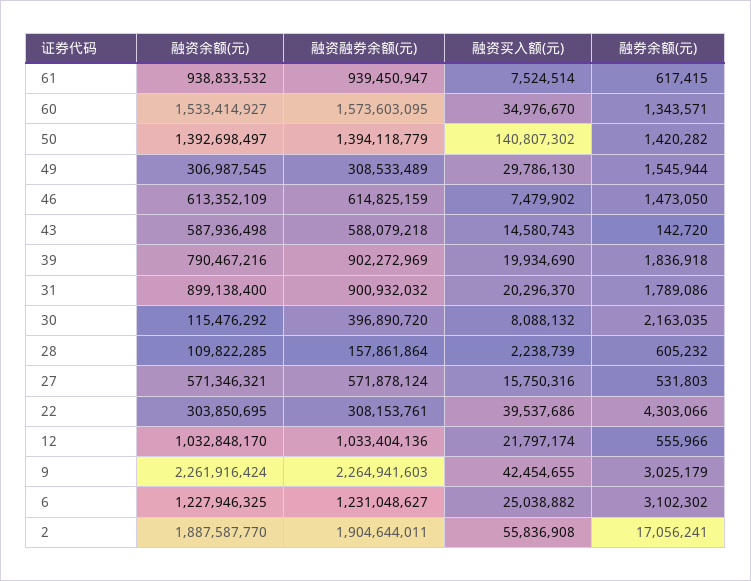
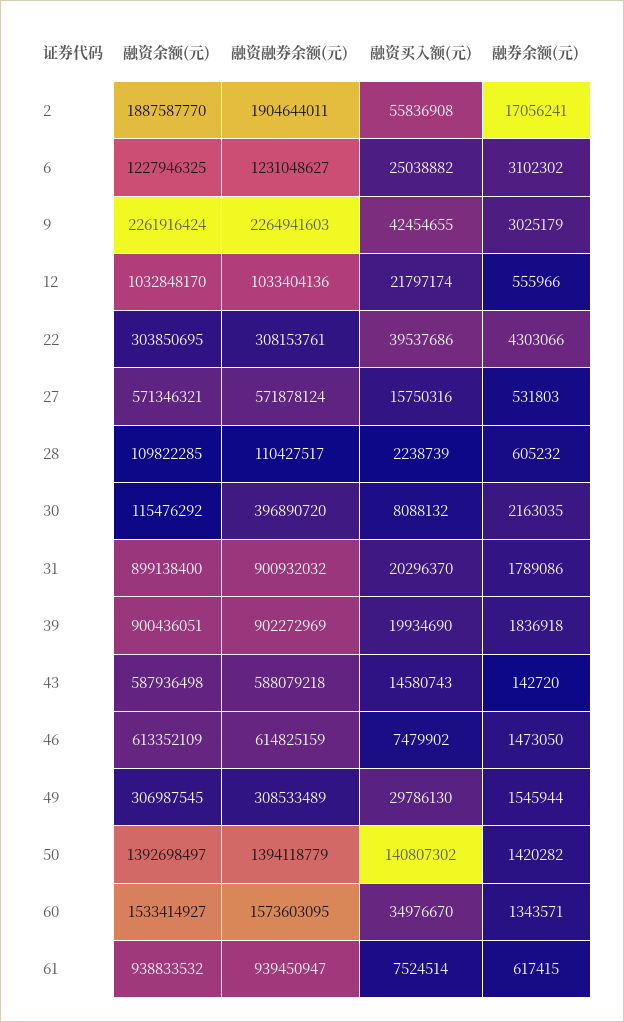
融资余额(元), 39: 790467216 -> 900436051
融资融券余额(元), 28: 157861864 -> 110427517

